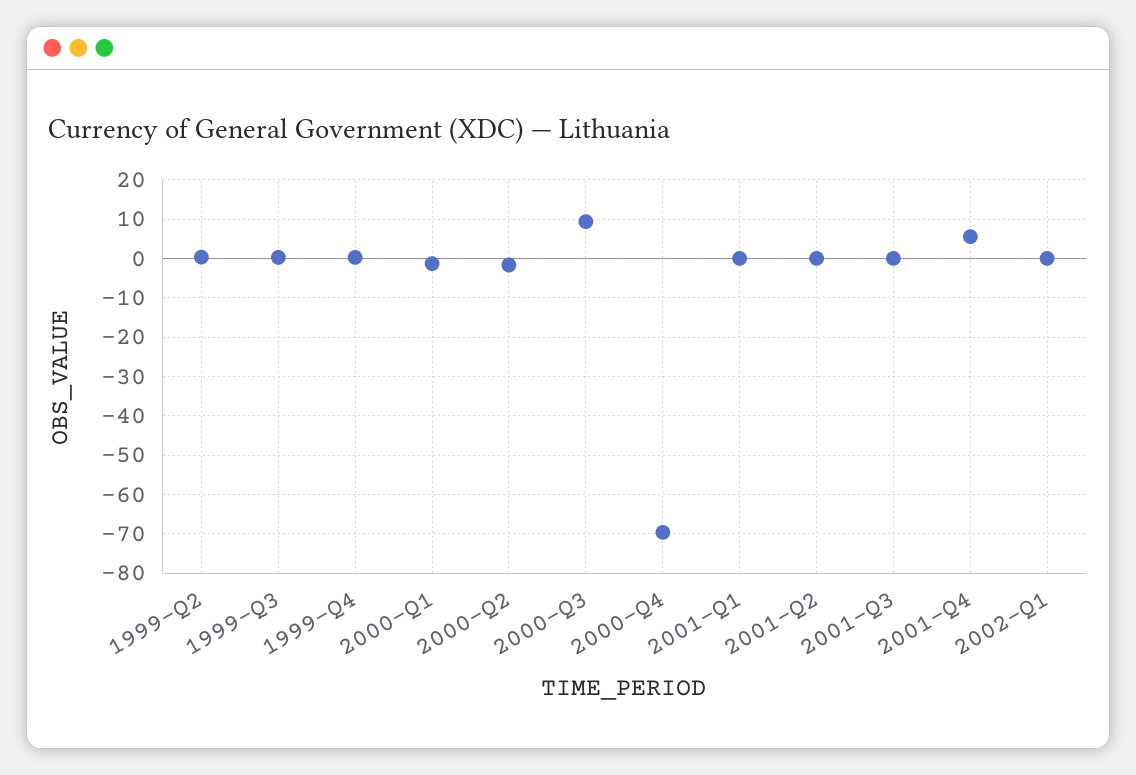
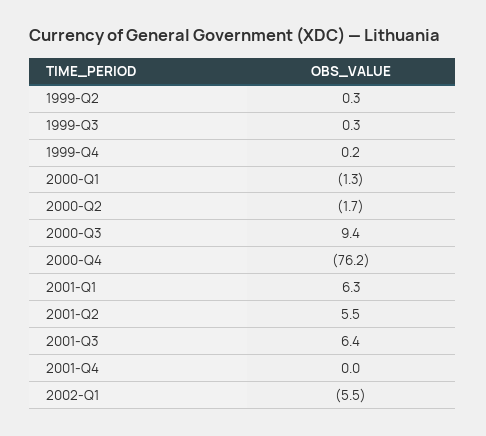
2000-Q4: -70 -> -76.2
2001-Q1: 0 -> 6.3
2001-Q2: 0 -> 5.5
2001-Q3: 0 -> 6.4
2001-Q4: 6 -> 0
2002-Q1: 0 -> -5.5

